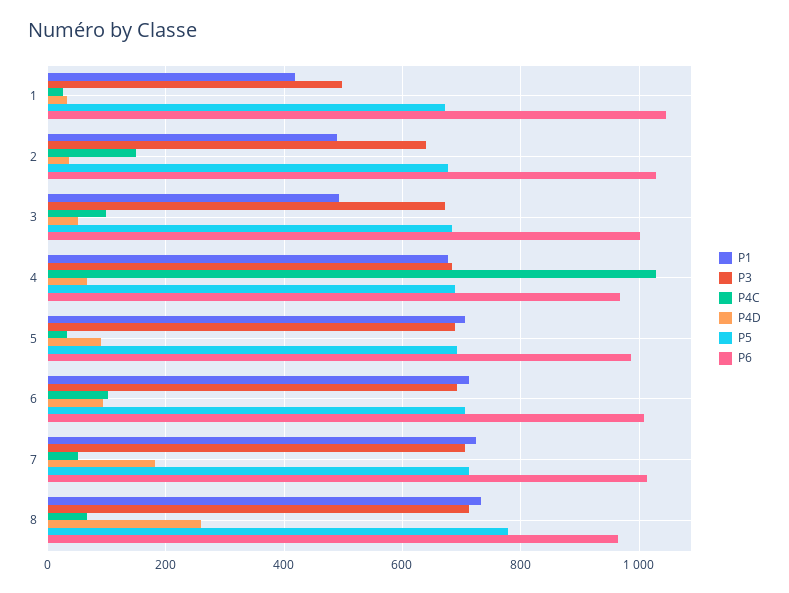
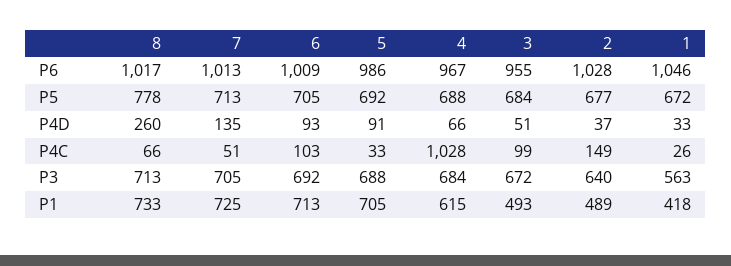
P3, 1: 500 -> 563
P6, 3: 1000 -> 955
P1, 4: 680 -> 615
P4D, 7: 180 -> 135
P6, 8: 960 -> 1017

